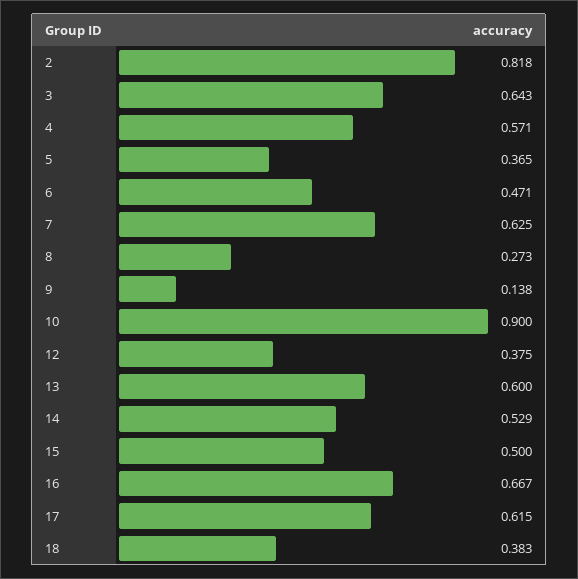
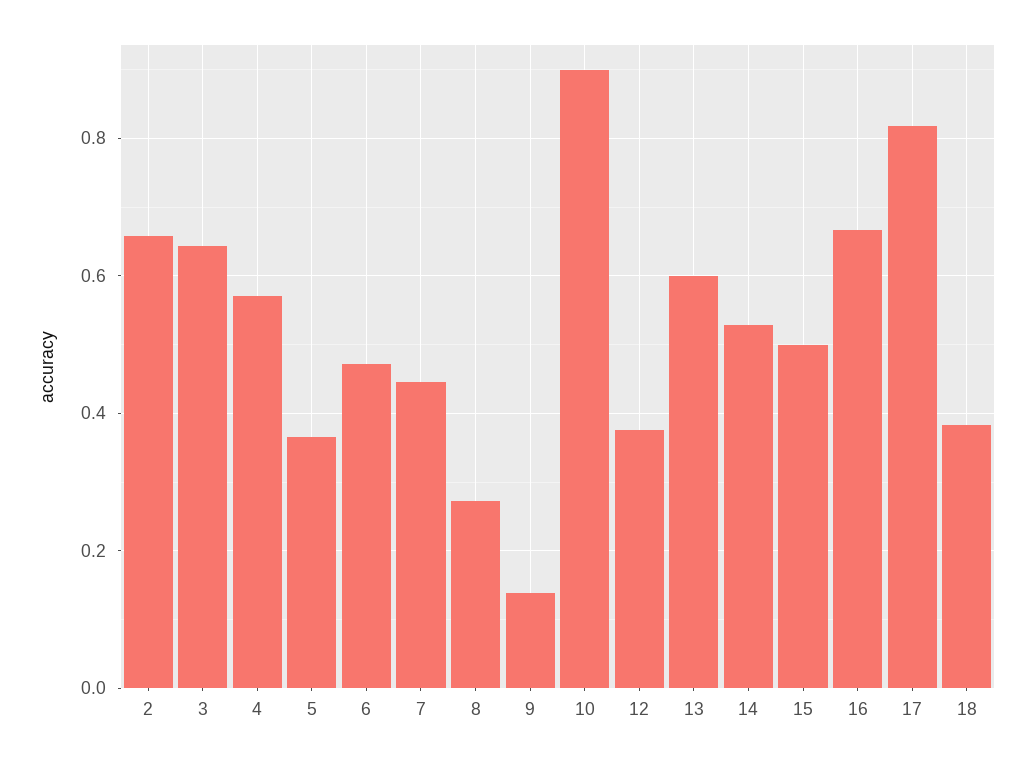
2: 0.818 -> 0.66
7: 0.625 -> 0.44
17: 0.615 -> 0.82

